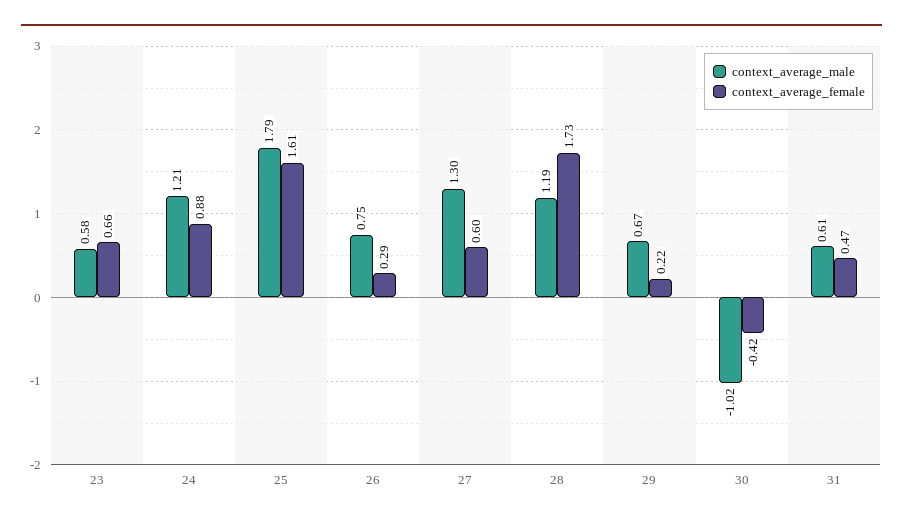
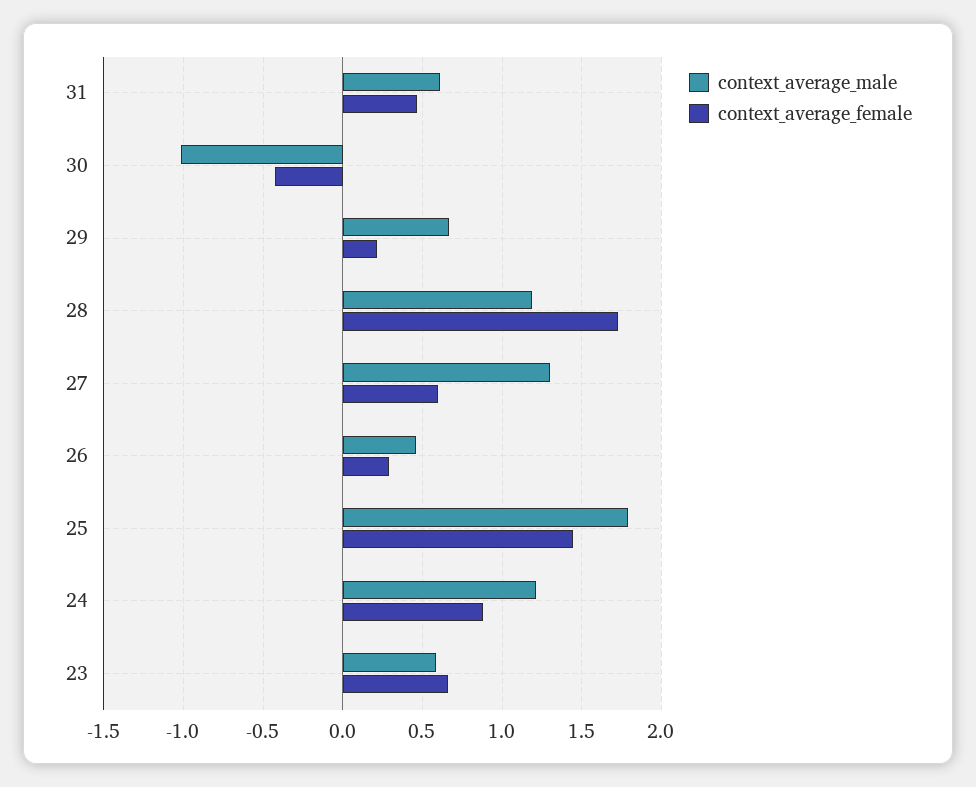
context_average_female, 25: 1.61 -> 1.45
context_average_male, 26: 0.75 -> 0.45

